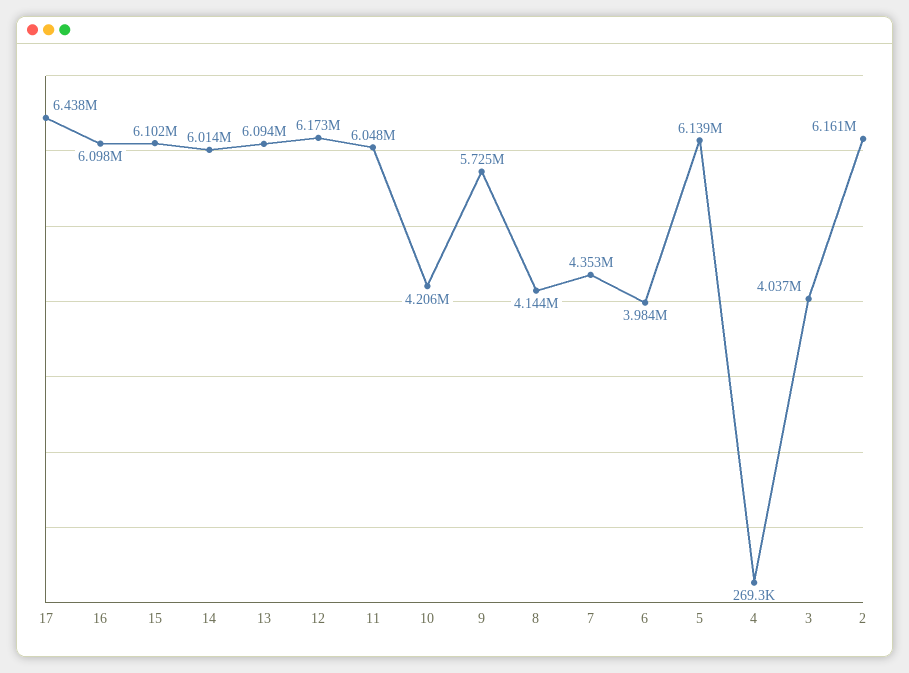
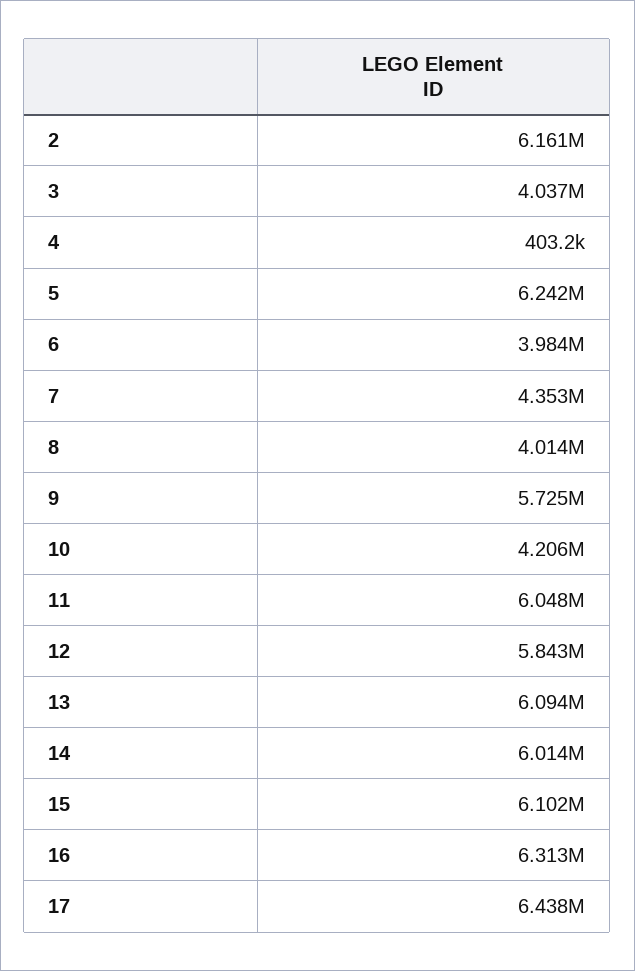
16: 6098000 -> 6313000
12: 6173000 -> 5843000
8: 4144000 -> 4014000
5: 6139000 -> 6242000
4: 269300 -> 403200

